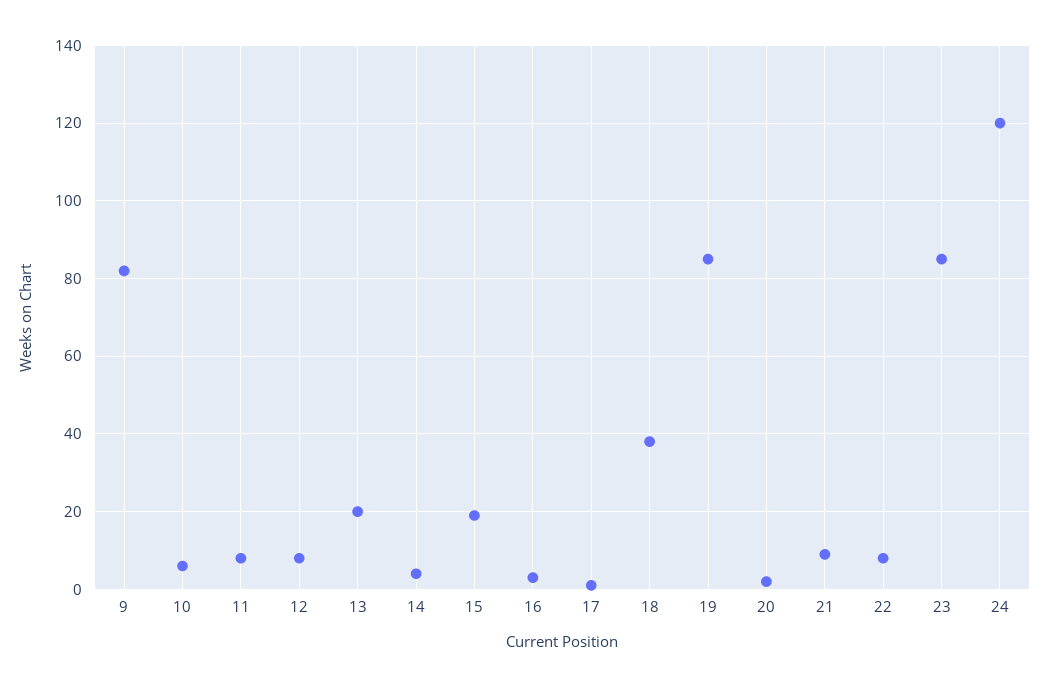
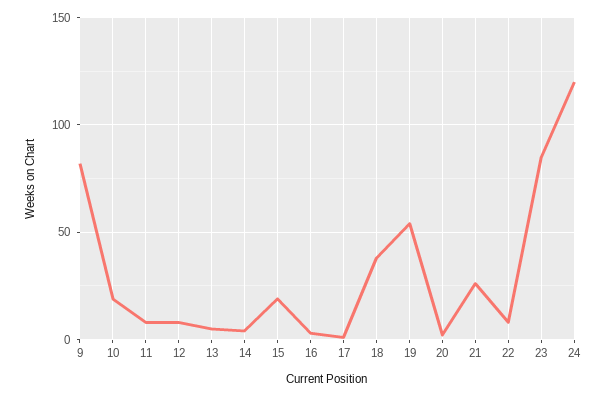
10: 5 -> 20
13: 20 -> 5
19: 85 -> 55
21: 10 -> 25

